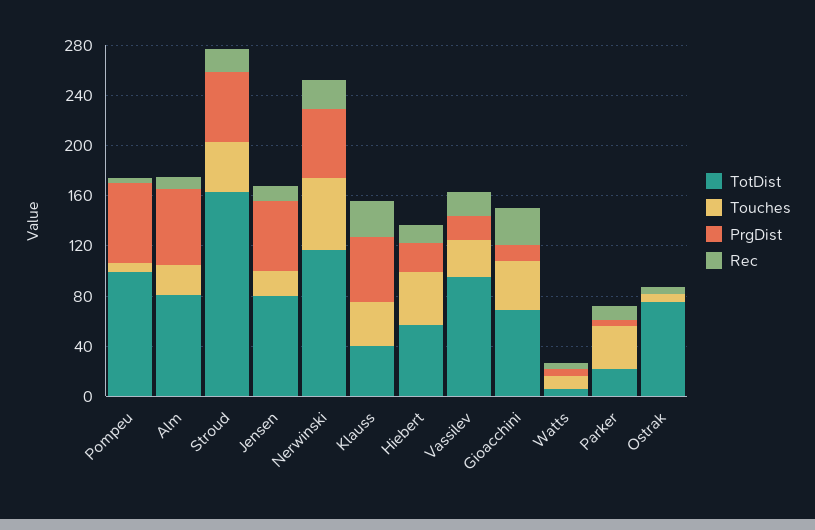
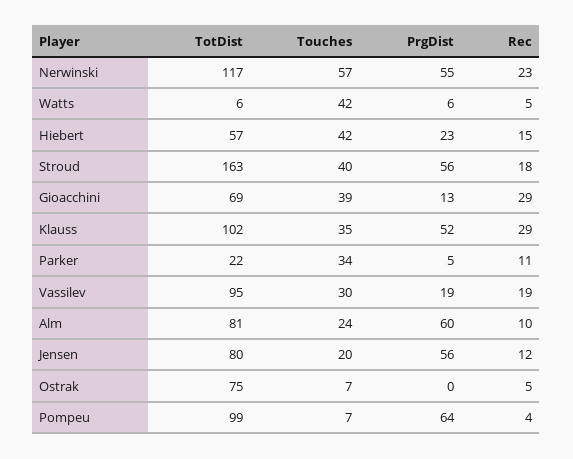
TotDist, Klauss: 40 -> 102
Touches, Watts: 10 -> 42

